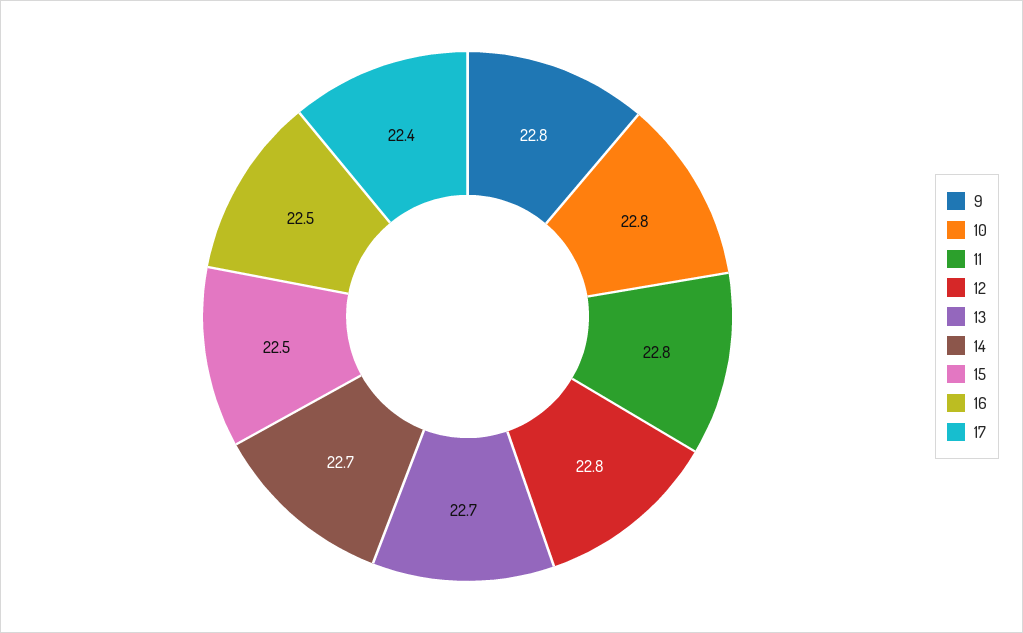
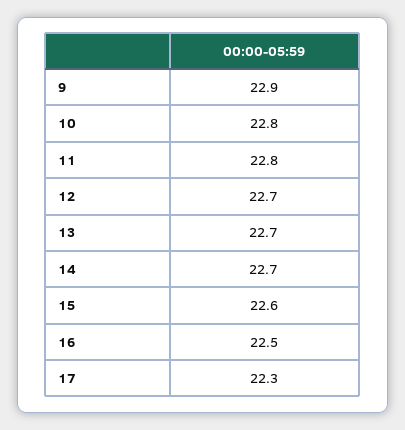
9: 22.8 -> 22.9
12: 22.8 -> 22.7
15: 22.5 -> 22.6
17: 22.4 -> 22.3

